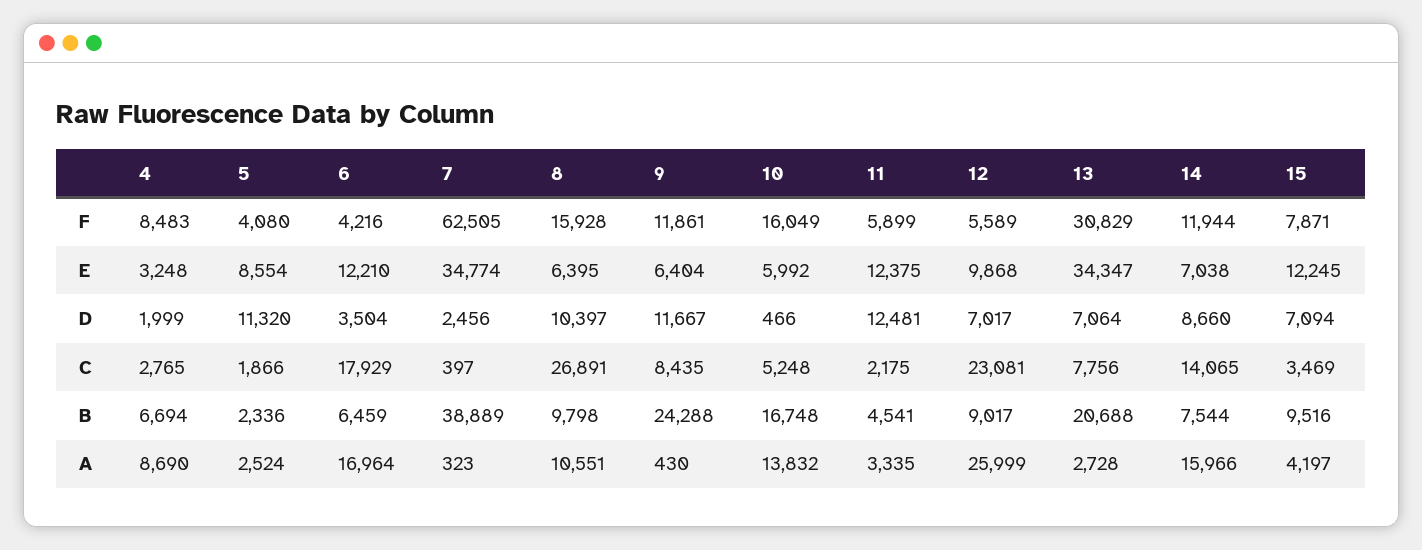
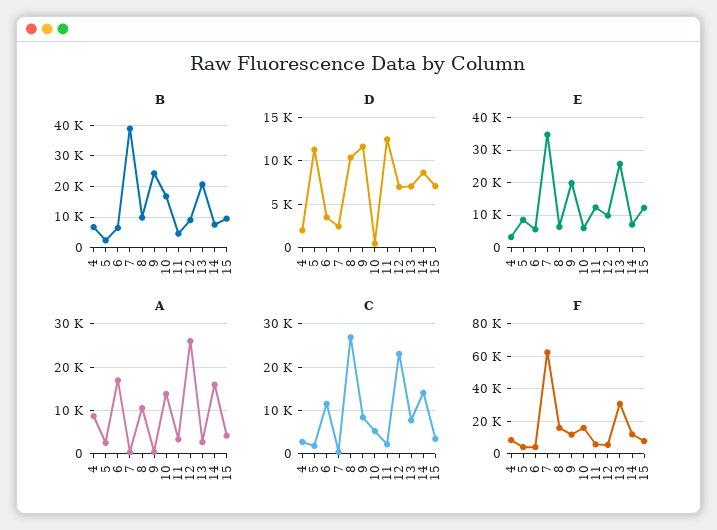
E, 6: 12210 -> 6000
E, 9: 6404 -> 20000
E, 13: 34347 -> 26000
C, 6: 17929 -> 12000

